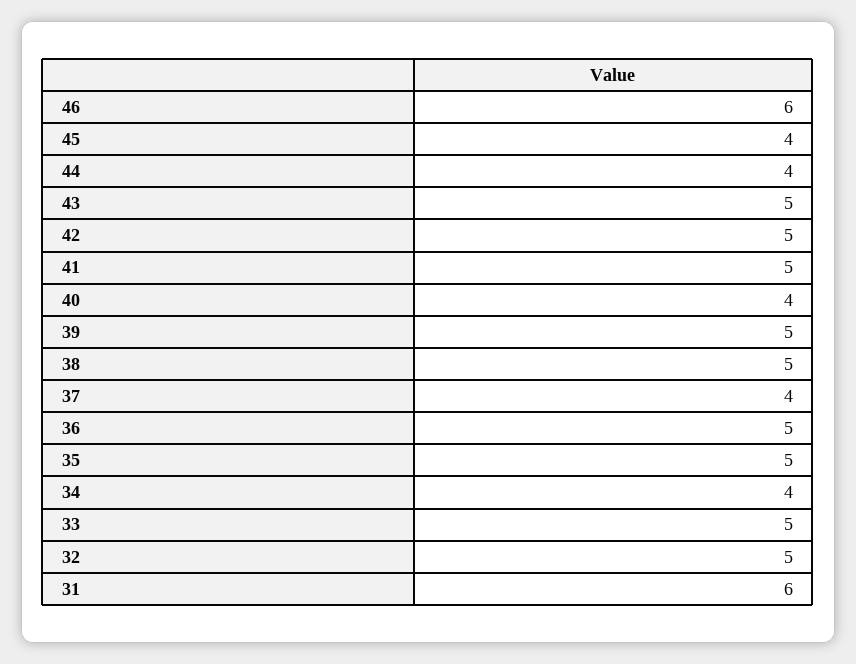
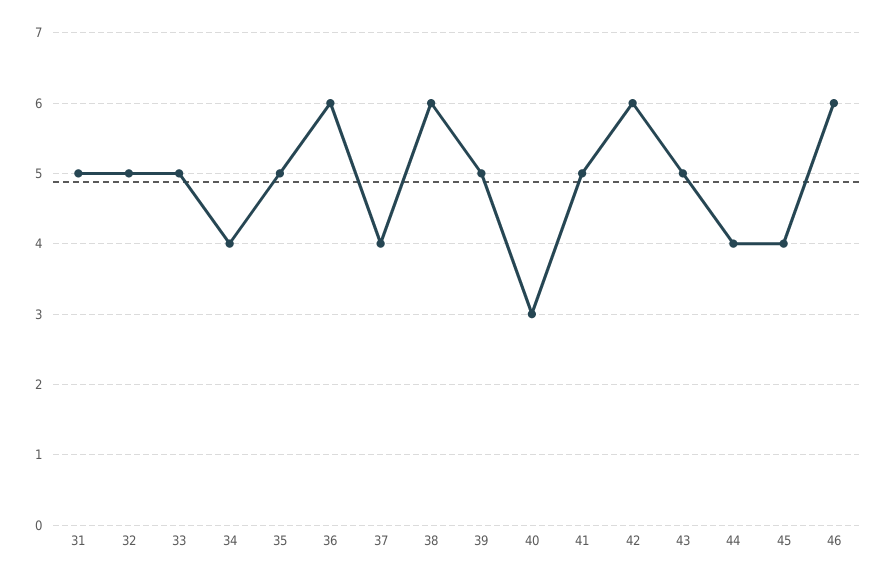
42: 5 -> 6
40: 4 -> 3
38: 5 -> 6
36: 5 -> 6
31: 6 -> 5

